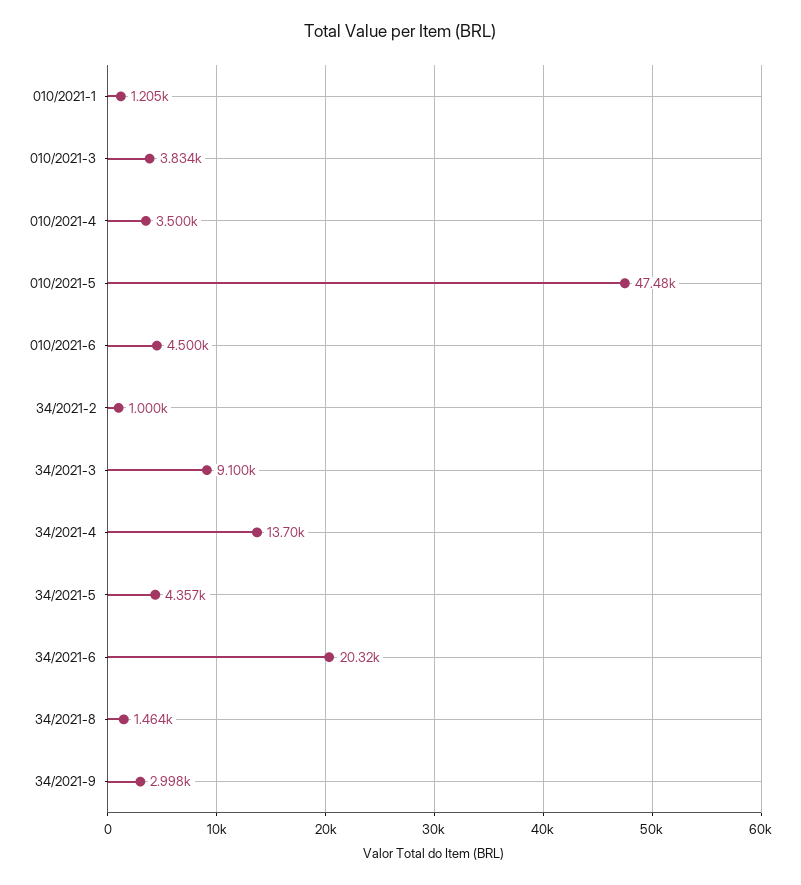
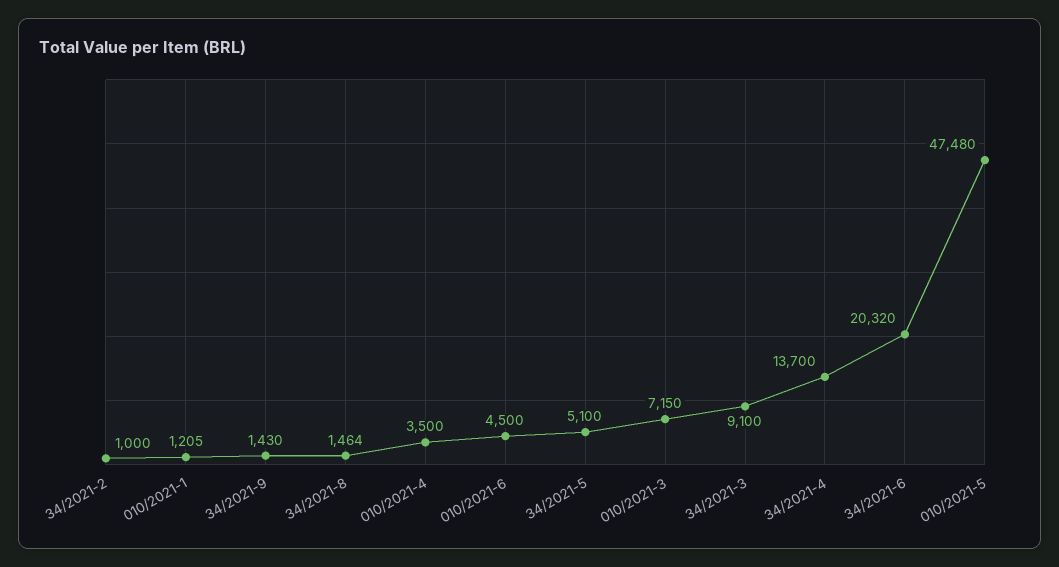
010/2021-3: 3834 -> 7150
34/2021-5: 4357 -> 5100
34/2021-9: 2998 -> 1430

